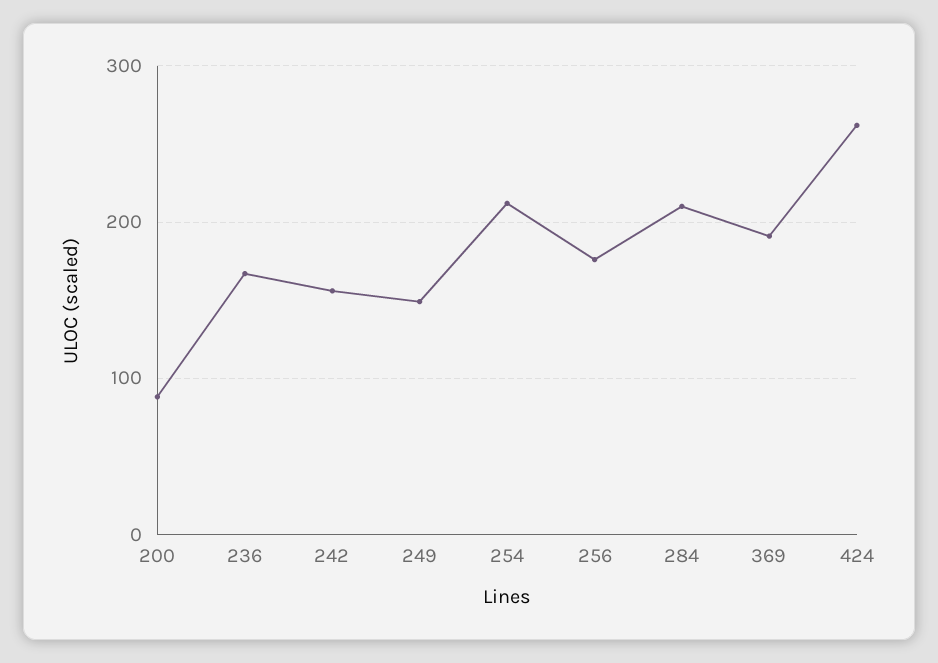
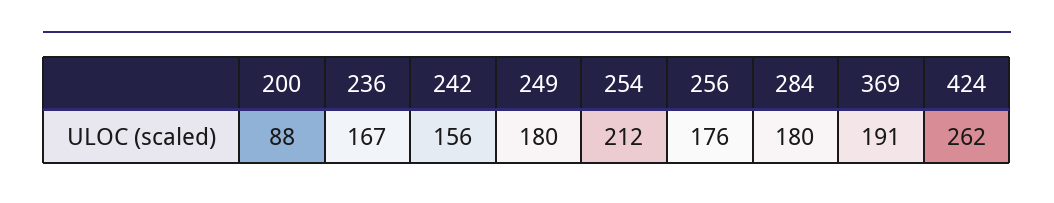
249: 150 -> 180
284: 210 -> 180

